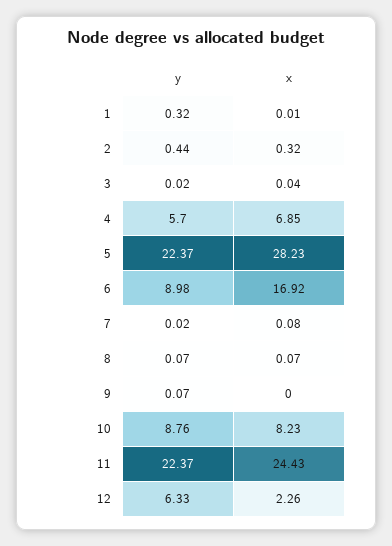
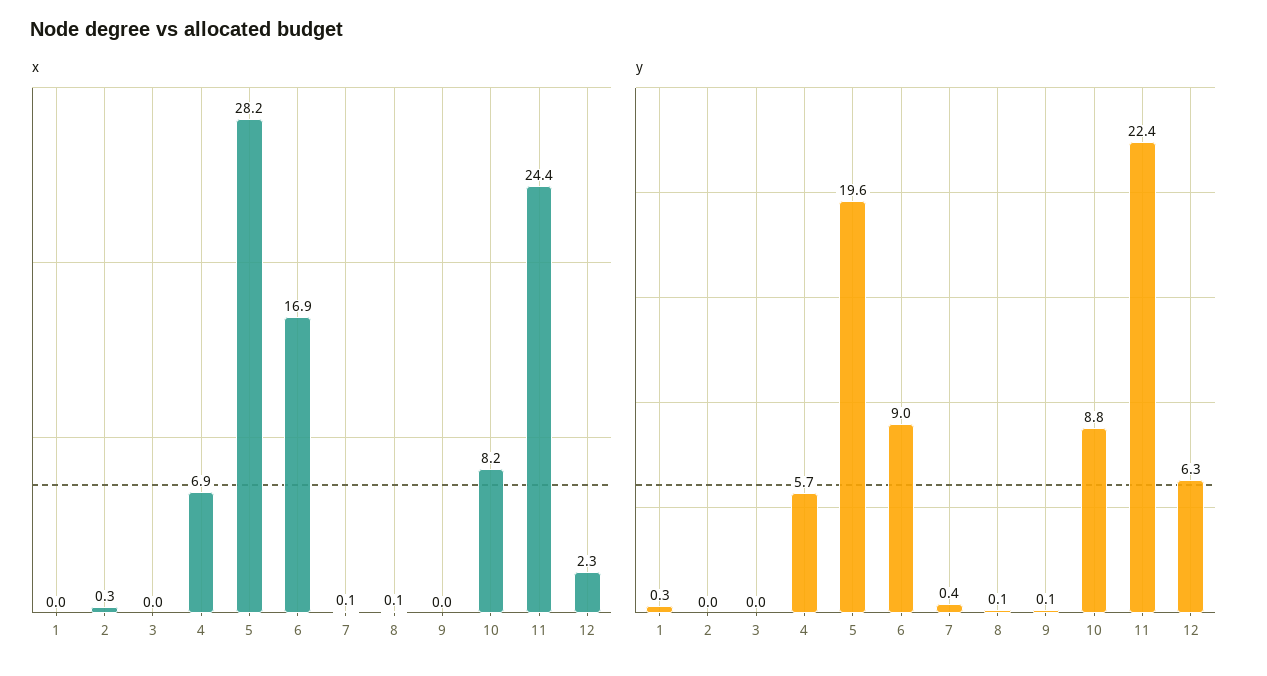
y, 2: 0.44 -> 0
y, 5: 22.37 -> 19.6
y, 7: 0.02 -> 0.4

